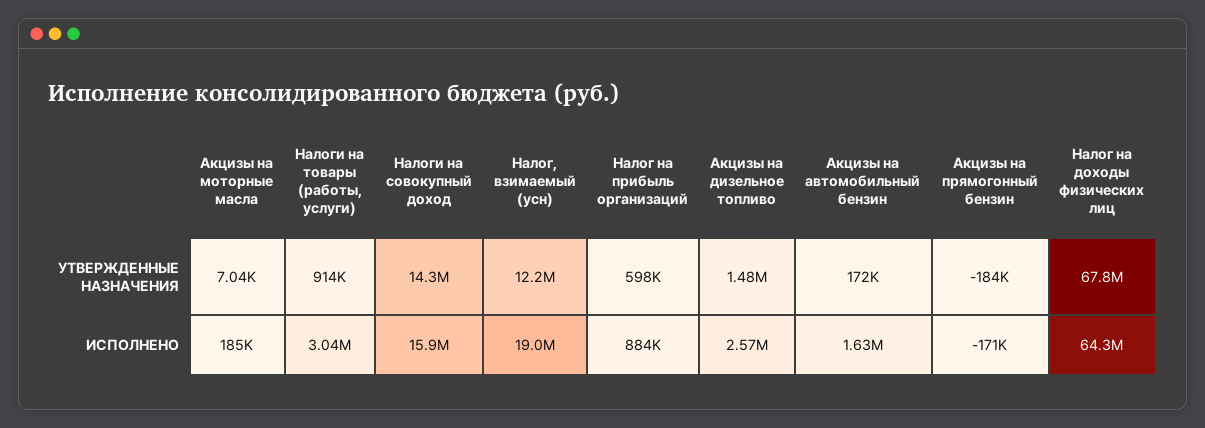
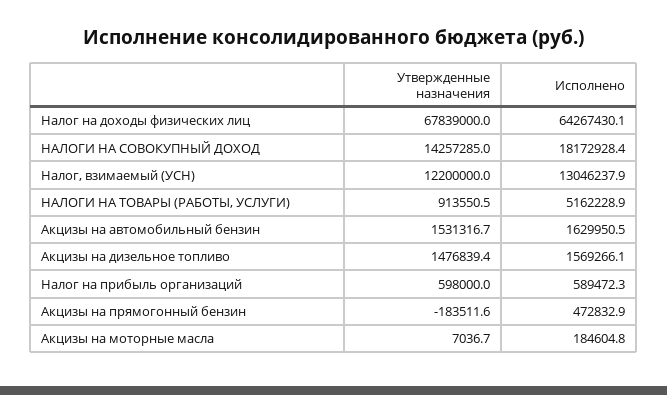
Акцизы на автомобильный бензин, УТВЕРЖДЕННЫЕ НАЗНАЧЕНИЯ: 172000 -> 1531316.7
Налоги на товары (работы, услуги), ИСПОЛНЕНО: 3040000 -> 5162228.9
Налоги на совокупный доход, ИСПОЛНЕНО: 15900000 -> 18172928.4
Налог, взимаемый (усн), ИСПОЛНЕНО: 19000000 -> 13046237.9
Налог на прибыль организаций, ИСПОЛНЕНО: 884000 -> 589472.3
Акцизы на дизельное топливо, ИСПОЛНЕНО: 2570000 -> 1569266.1
Акцизы на прямогонный бензин, ИСПОЛНЕНО: -171000 -> 472832.9

